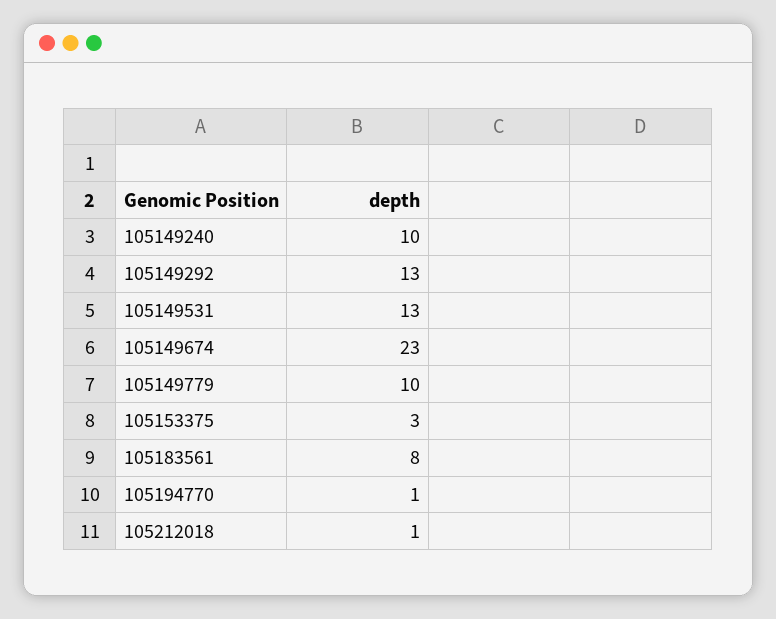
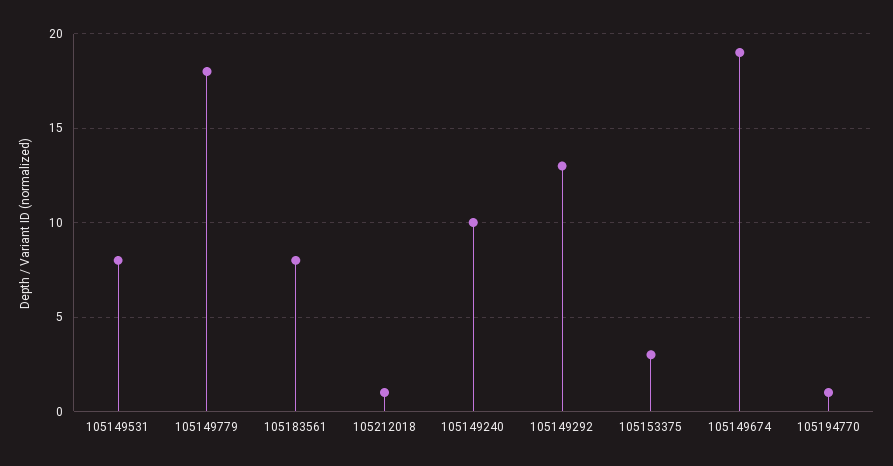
105149531: 13 -> 8
105149674: 23 -> 19
105149779: 10 -> 18

